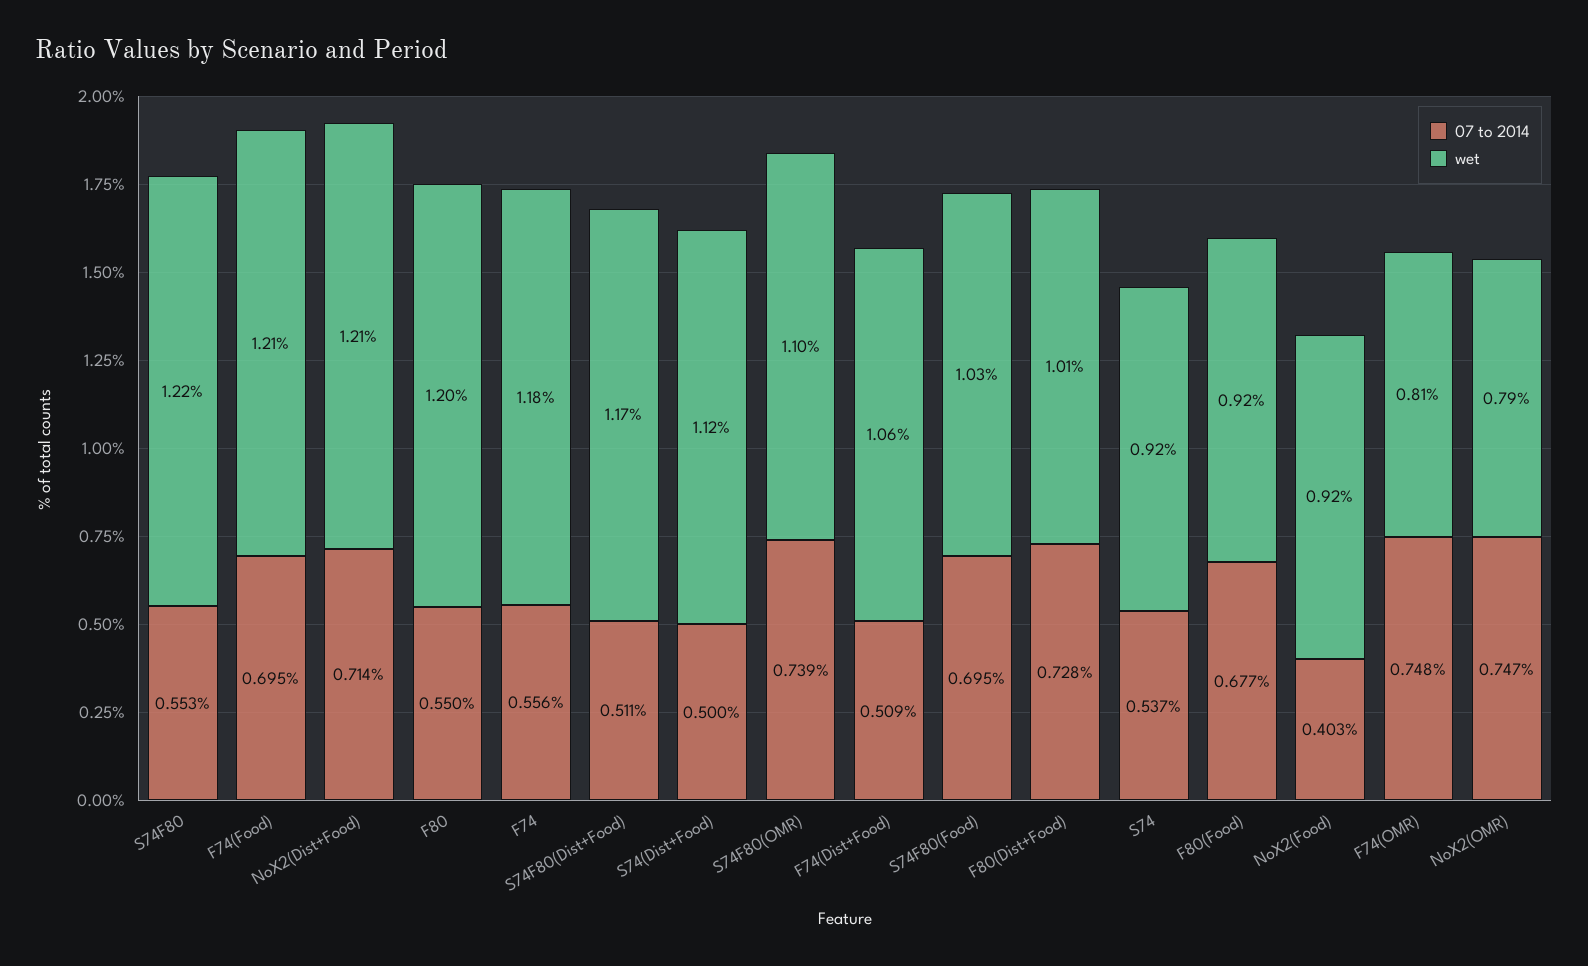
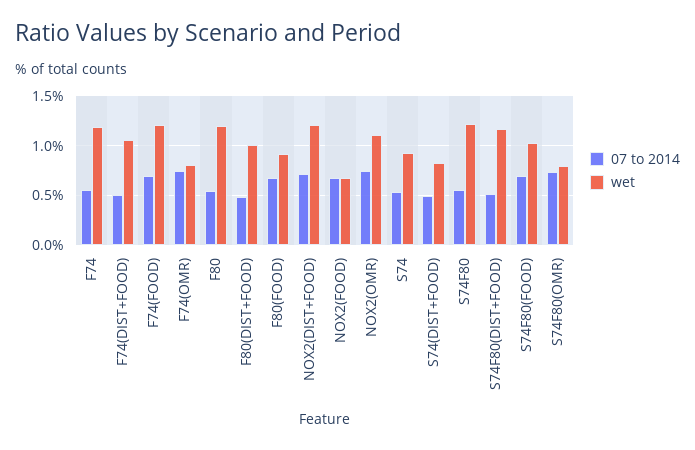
wet, S74(Dist+Food): 1.12 -> 0.8
wet, S74F80(OMR): 1.1 -> 0.8
07 to 2014, F80(Dist+Food): 0.728 -> 0.5
07 to 2014, NoX2(Food): 0.403 -> 0.7
wet, NoX2(Food): 0.92 -> 0.7
wet, NoX2(OMR): 0.79 -> 1.1

